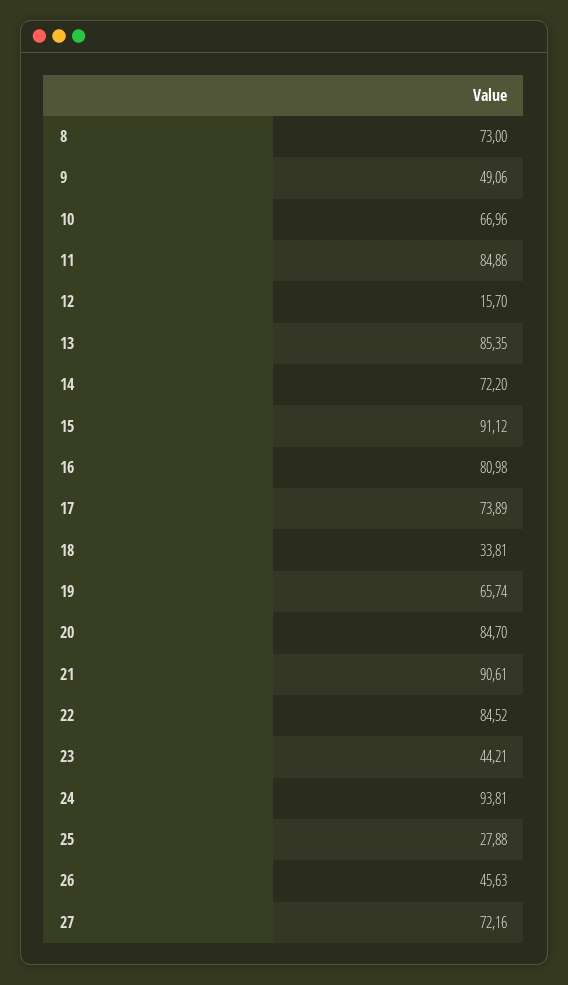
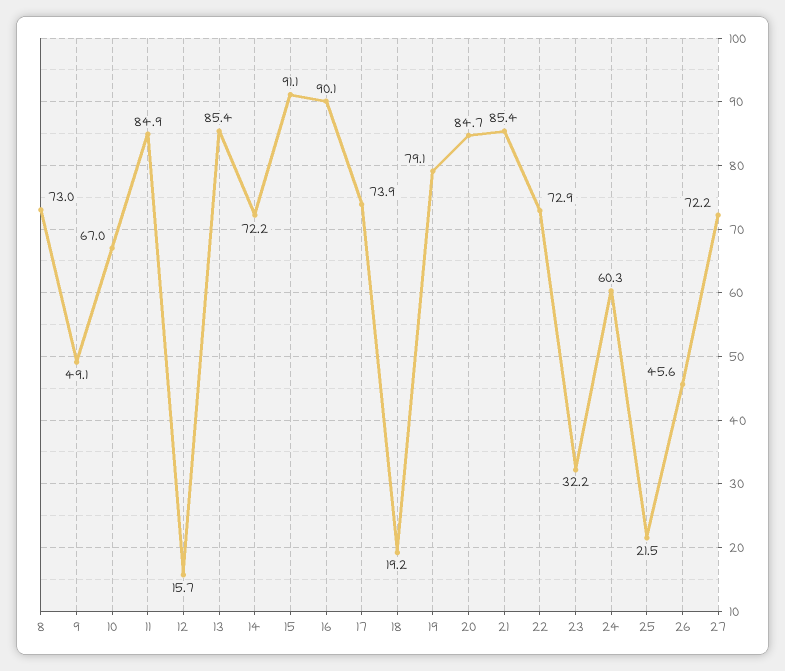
16: 80.98 -> 90.1
18: 33.81 -> 19.2
19: 65.74 -> 79.1
21: 90.61 -> 85.4
22: 84.52 -> 72.9
23: 44.21 -> 32.2
24: 93.81 -> 60.3
25: 27.88 -> 21.5

